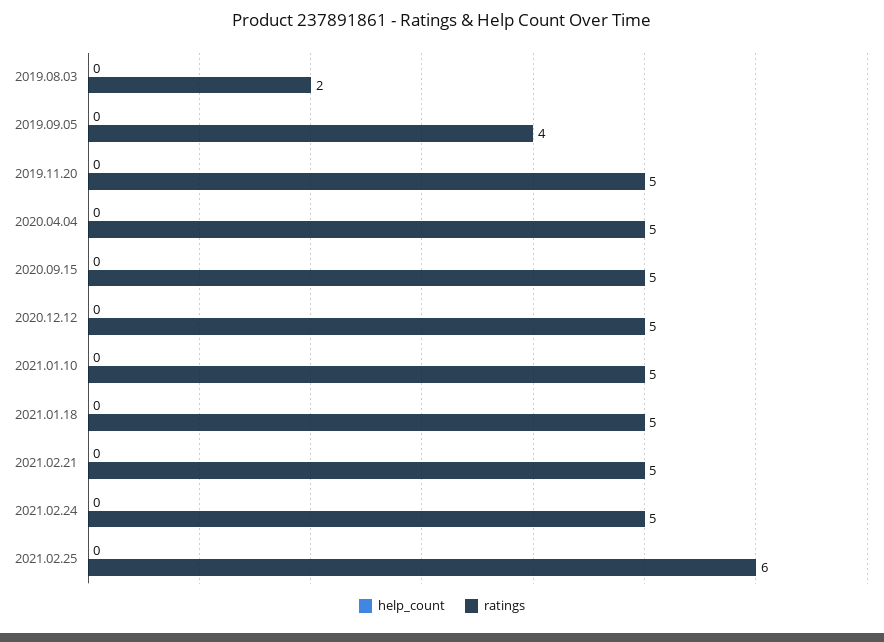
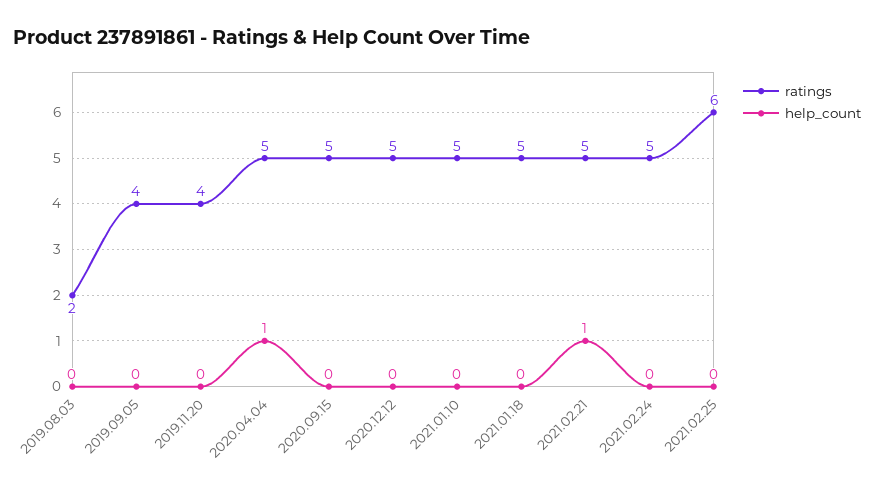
ratings, 2019.11.20: 5 -> 4
help_count, 2020.04.04: 0 -> 1
help_count, 2021.02.21: 0 -> 1

